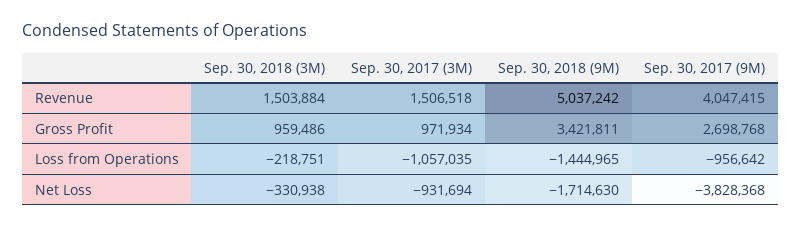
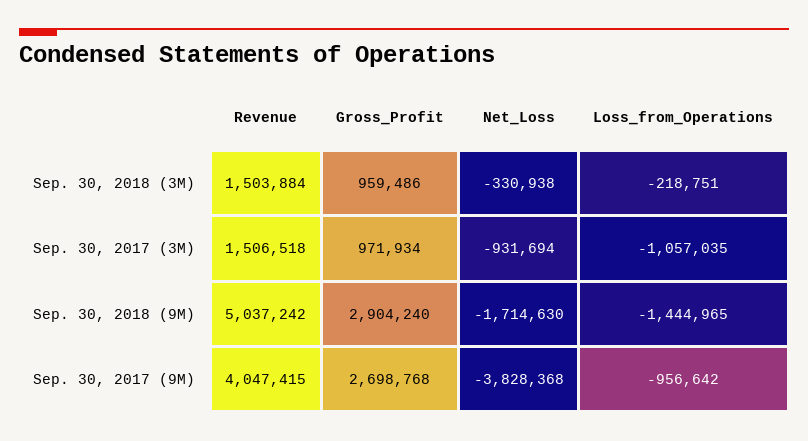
Sep. 30, 2018 (9M), Gross Profit: 3421811 -> 2904240

